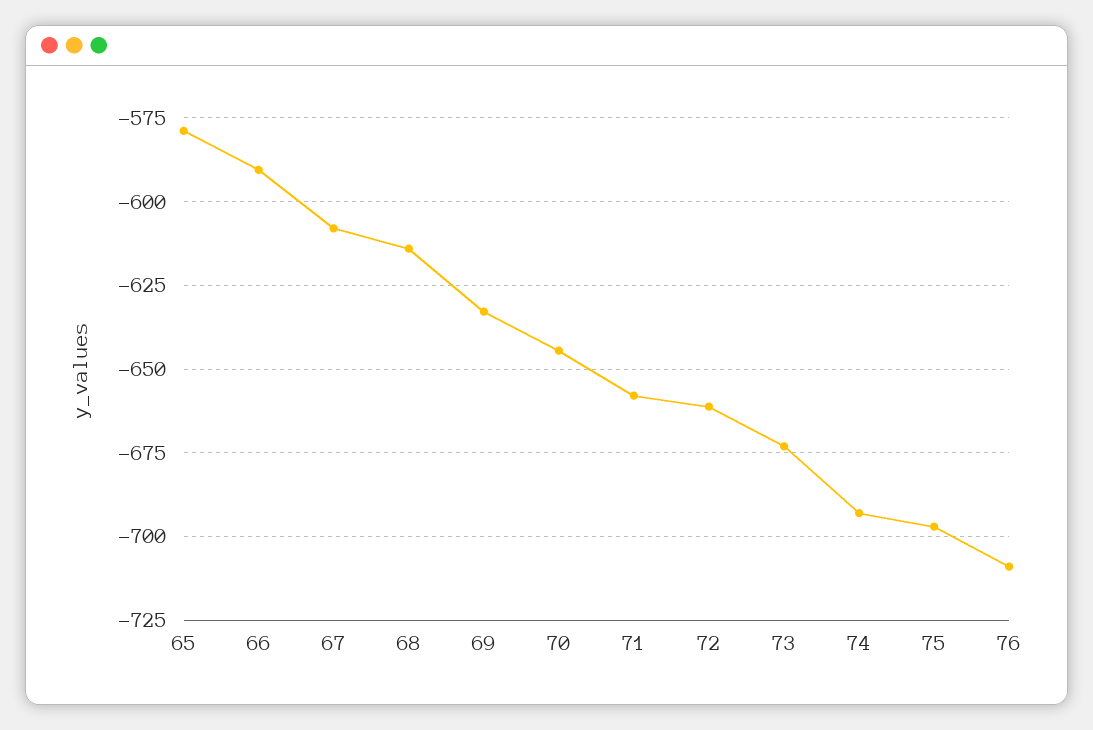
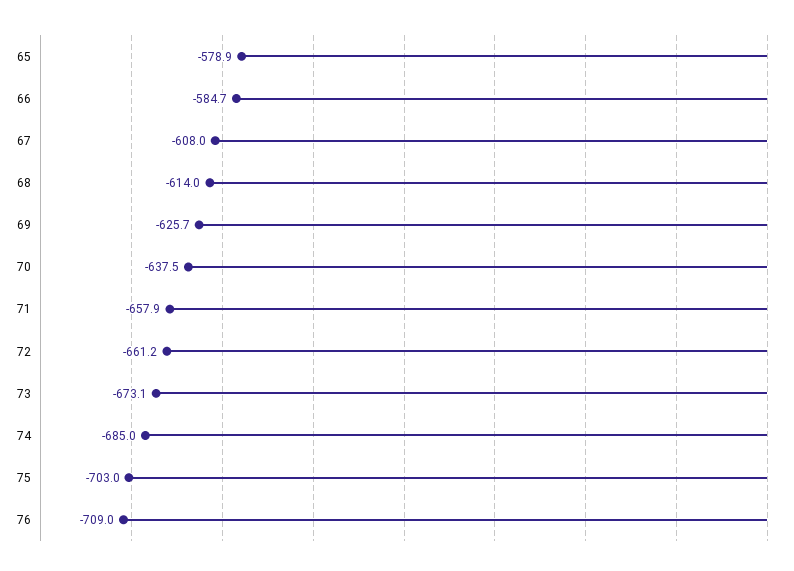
66: -590 -> -584.7
69: -632.5 -> -625.7
70: -645 -> -637.5
74: -692.5 -> -685
75: -697.5 -> -703

